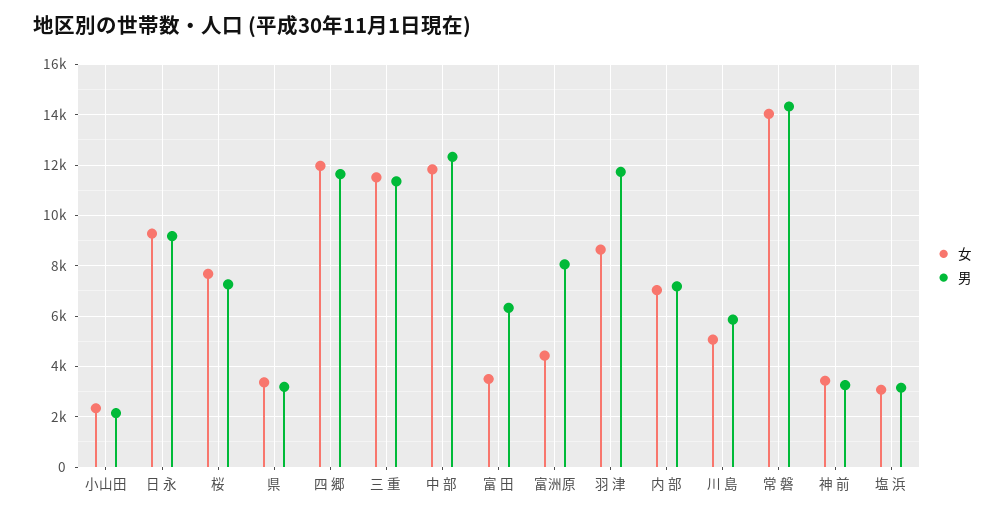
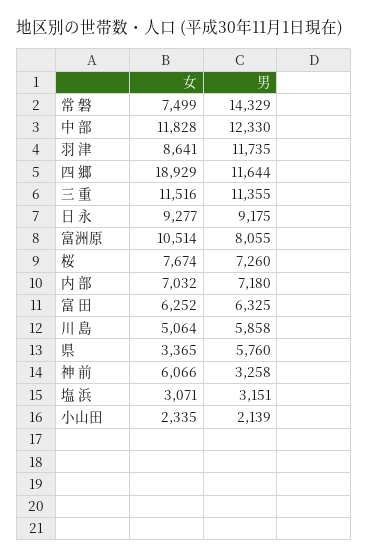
男, 県: 3250 -> 5760
女, 四 郷: 12000 -> 18929
女, 富 田: 3500 -> 6252
女, 富洲原: 4500 -> 10514
女, 常 磐: 14000 -> 7499
女, 神 前: 3500 -> 6066

